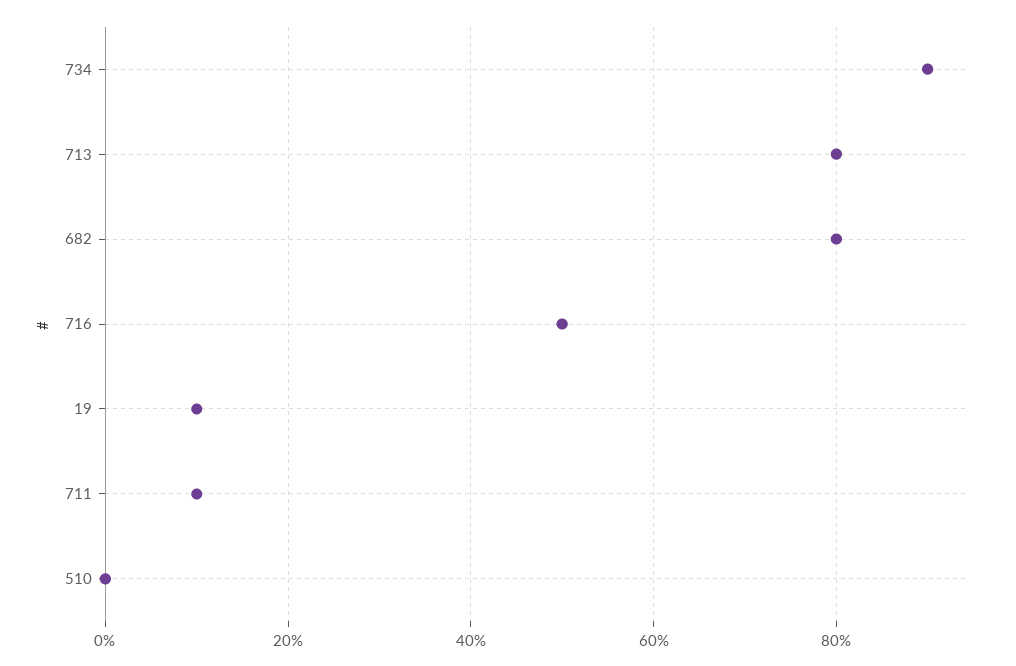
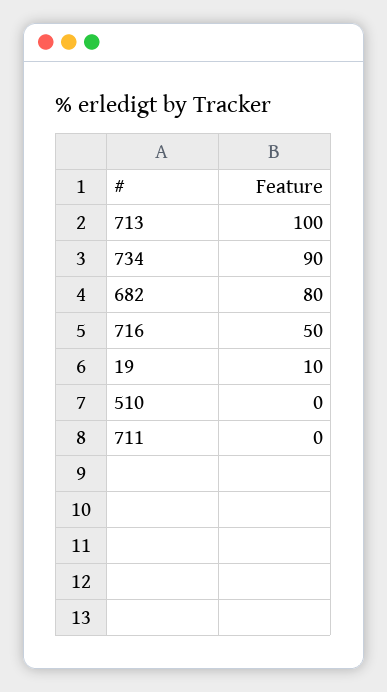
713: 80 -> 100
711: 10 -> 0

